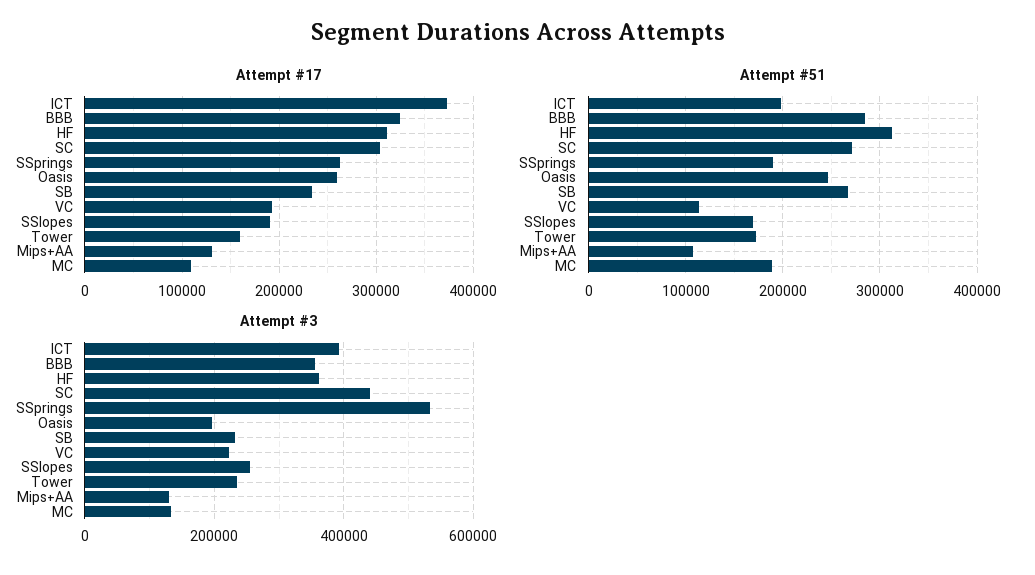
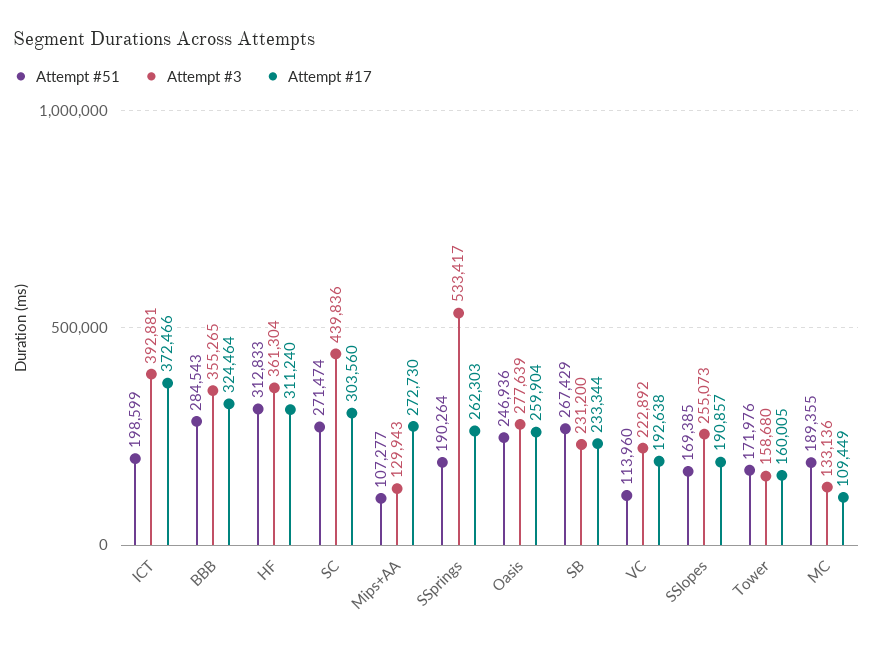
Attempt #17, Mips+AA: 130000 -> 272730
Attempt #3, Oasis: 200000 -> 277639
Attempt #3, Tower: 240000 -> 158680

